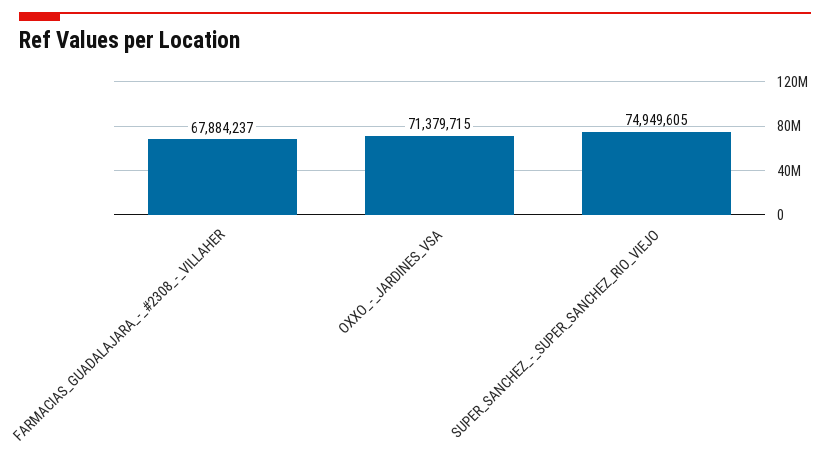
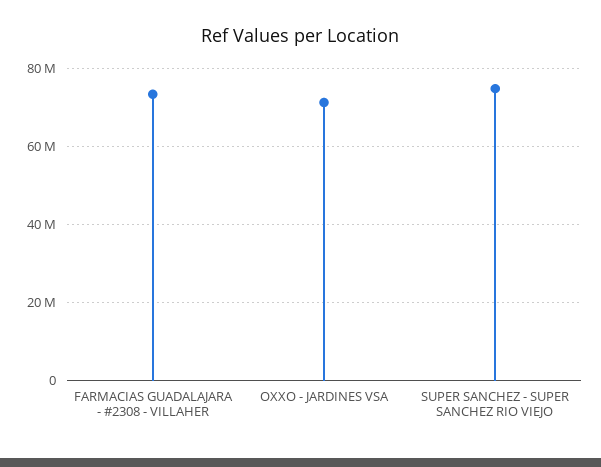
FARMACIAS_GUADALAJARA_-_#2308_-_VILLAHER: 67884237 -> 74000000

